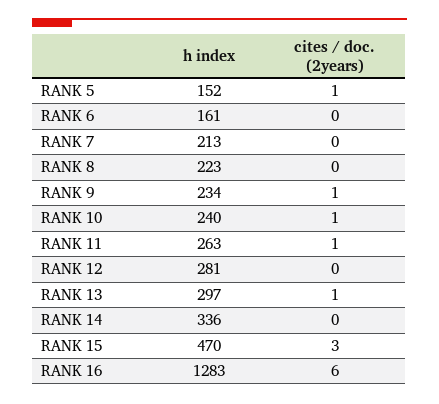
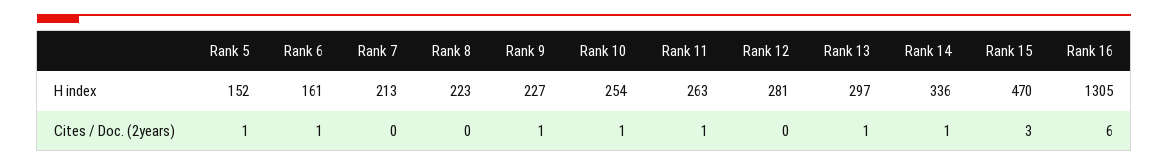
cites / doc. (2years), RANK 6: 0 -> 1
h index, RANK 9: 234 -> 227
h index, RANK 10: 240 -> 254
cites / doc. (2years), RANK 14: 0 -> 1
h index, RANK 16: 1283 -> 1305

